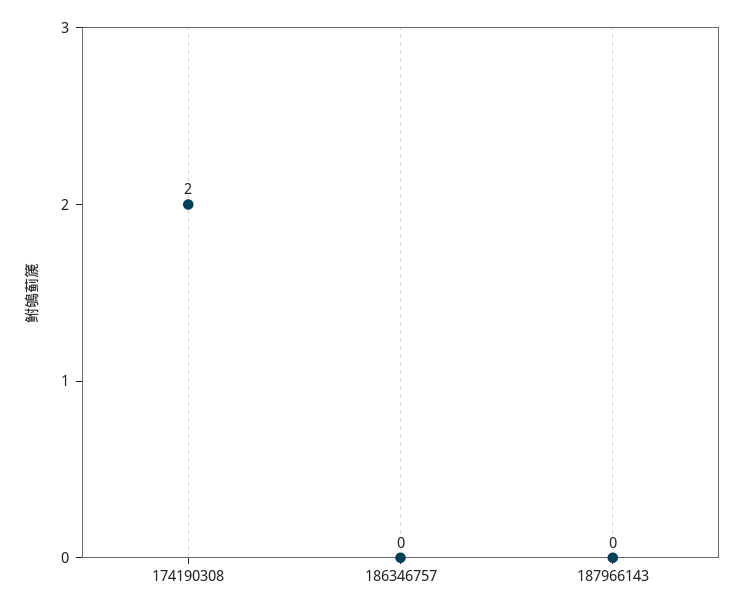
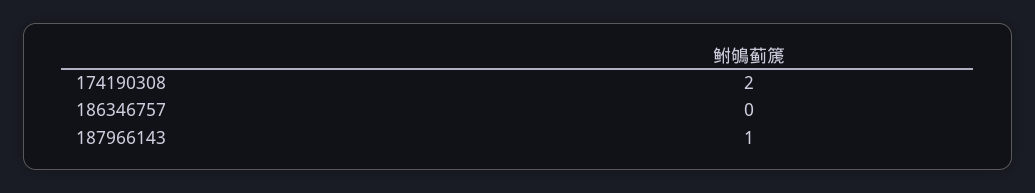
187966143: 0 -> 1

